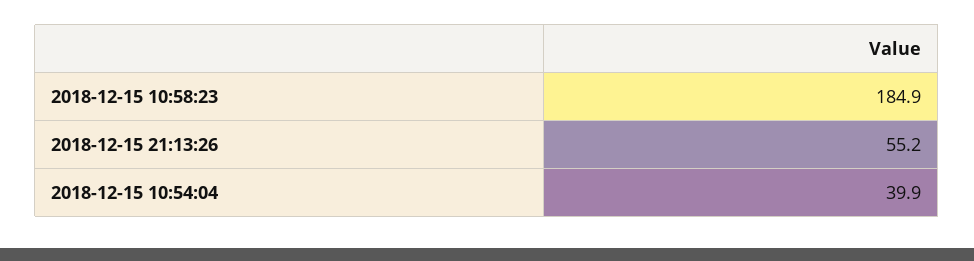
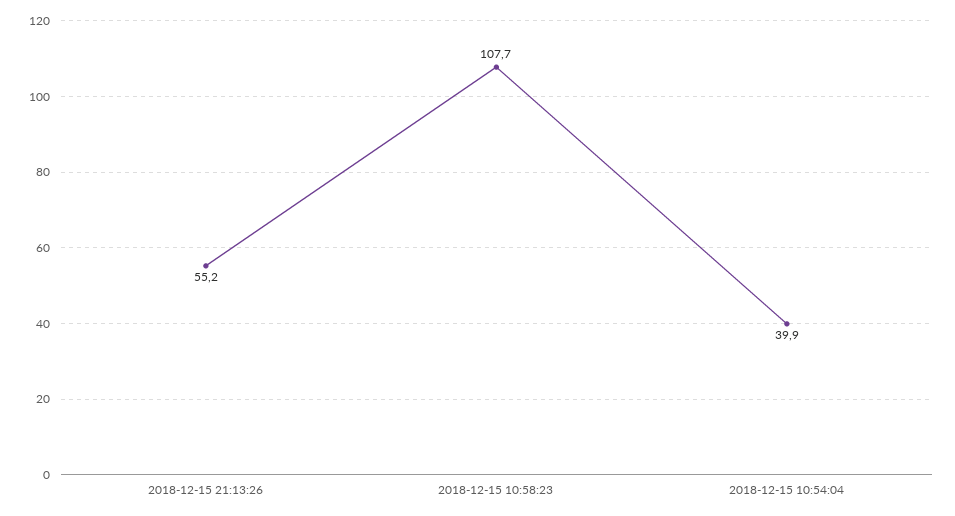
2018-12-15 10:58:23: 184.9 -> 107.7

